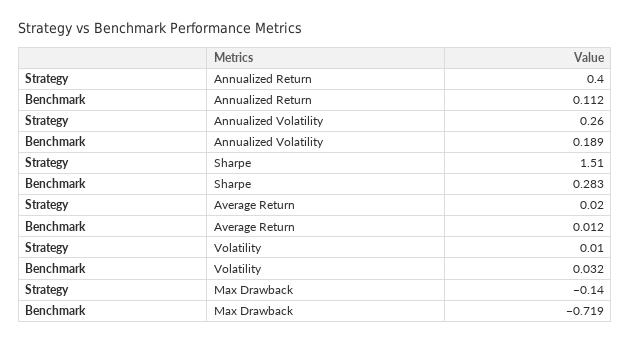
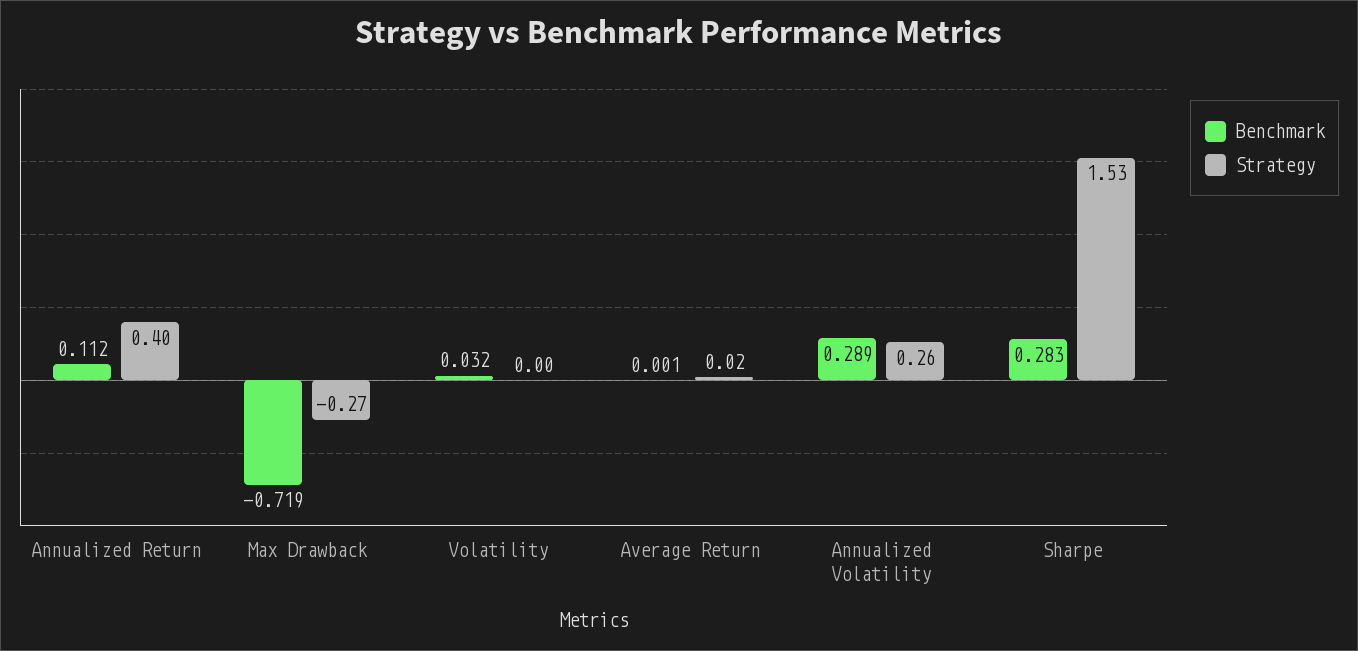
Benchmark, Annualized Volatility: 0.189 -> 0.289
Strategy, Sharpe: 1.51 -> 1.53
Benchmark, Average Return: 0.012 -> 0.001
Strategy, Volatility: 0.01 -> 0
Strategy, Max Drawback: -0.14 -> -0.27

